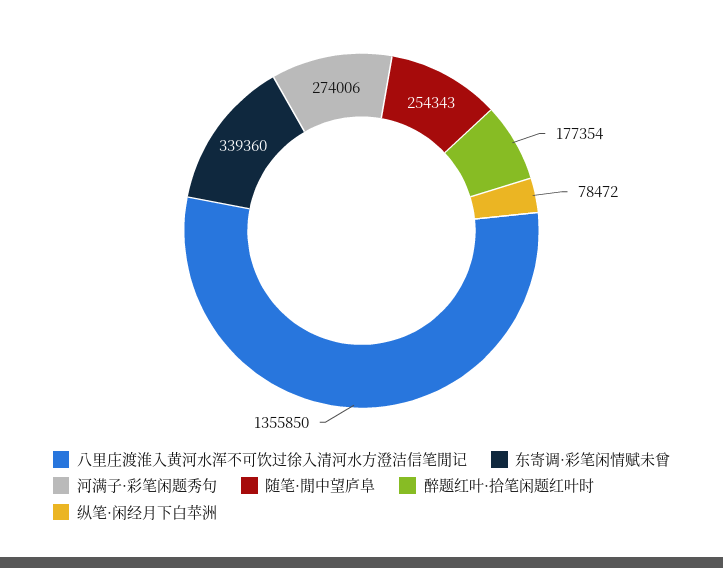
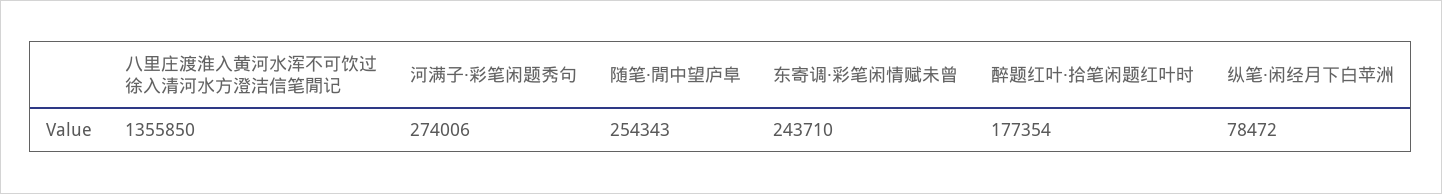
东寄调·彩笔闲情赋未曾: 339360 -> 243710

